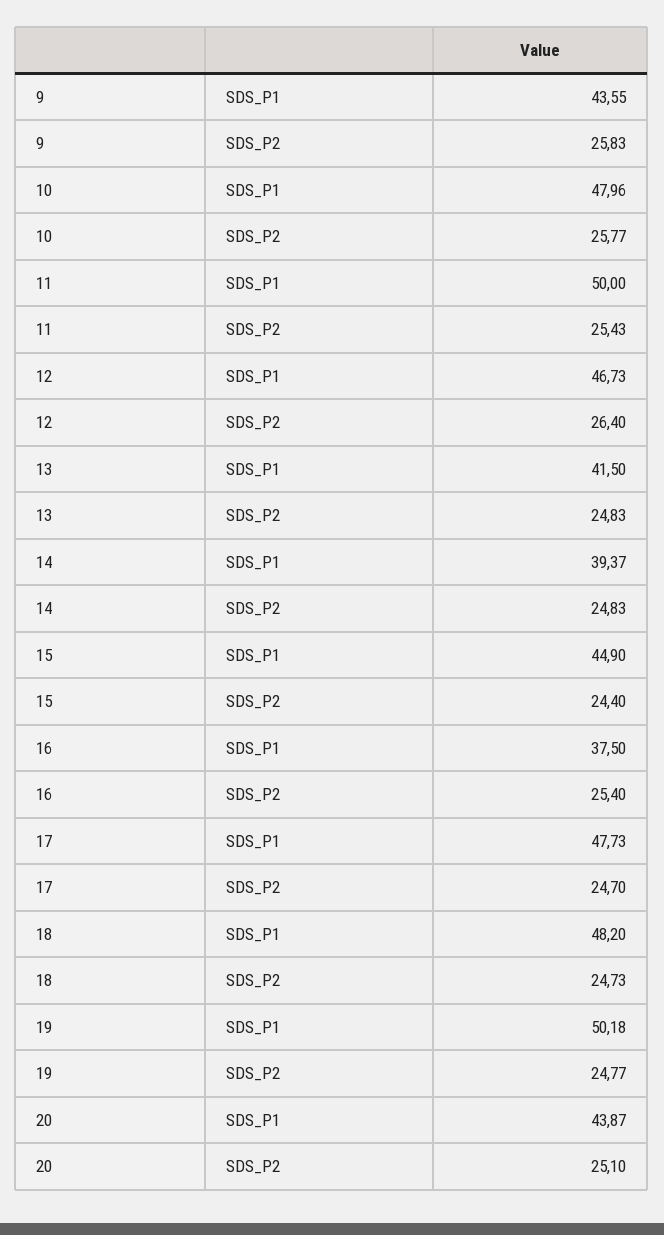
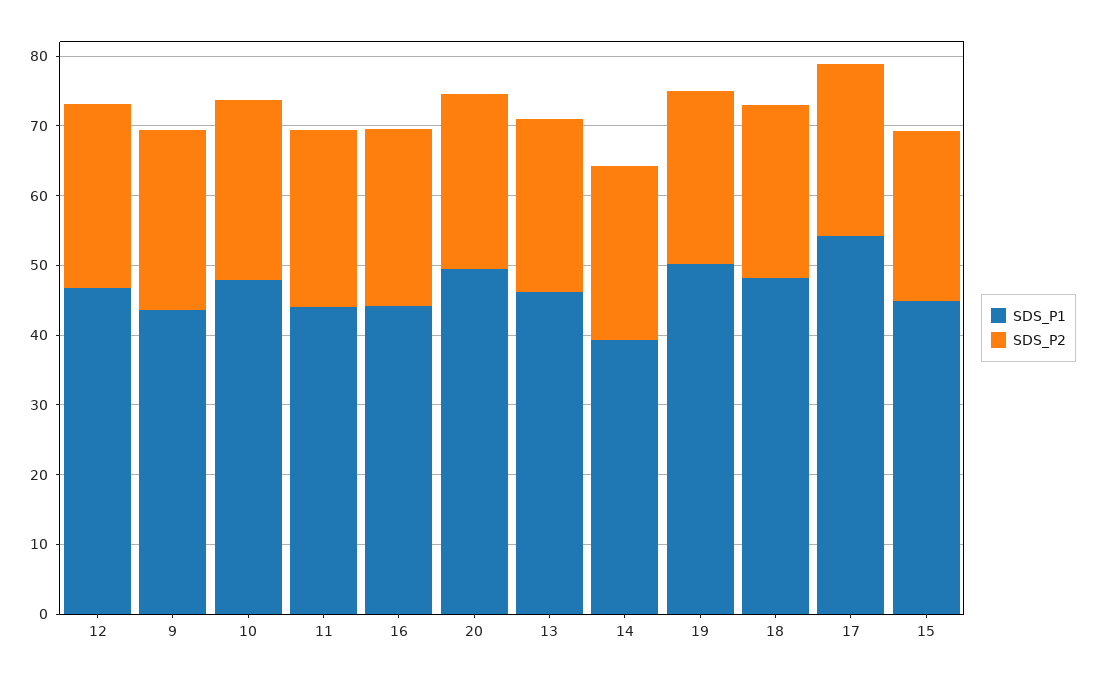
SDS_P1, 11: 50 -> 44
SDS_P1, 13: 41.5 -> 46
SDS_P1, 16: 37.5 -> 44
SDS_P1, 17: 47.73 -> 54
SDS_P1, 20: 43.87 -> 50

